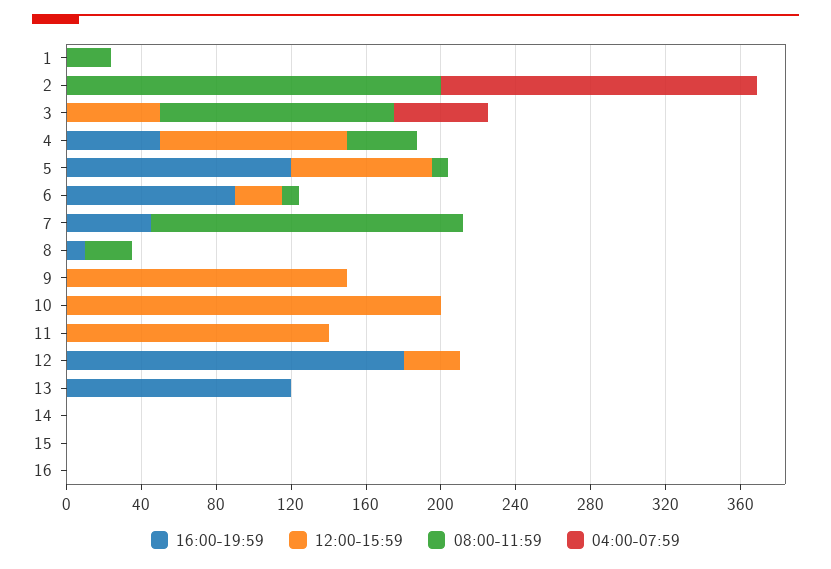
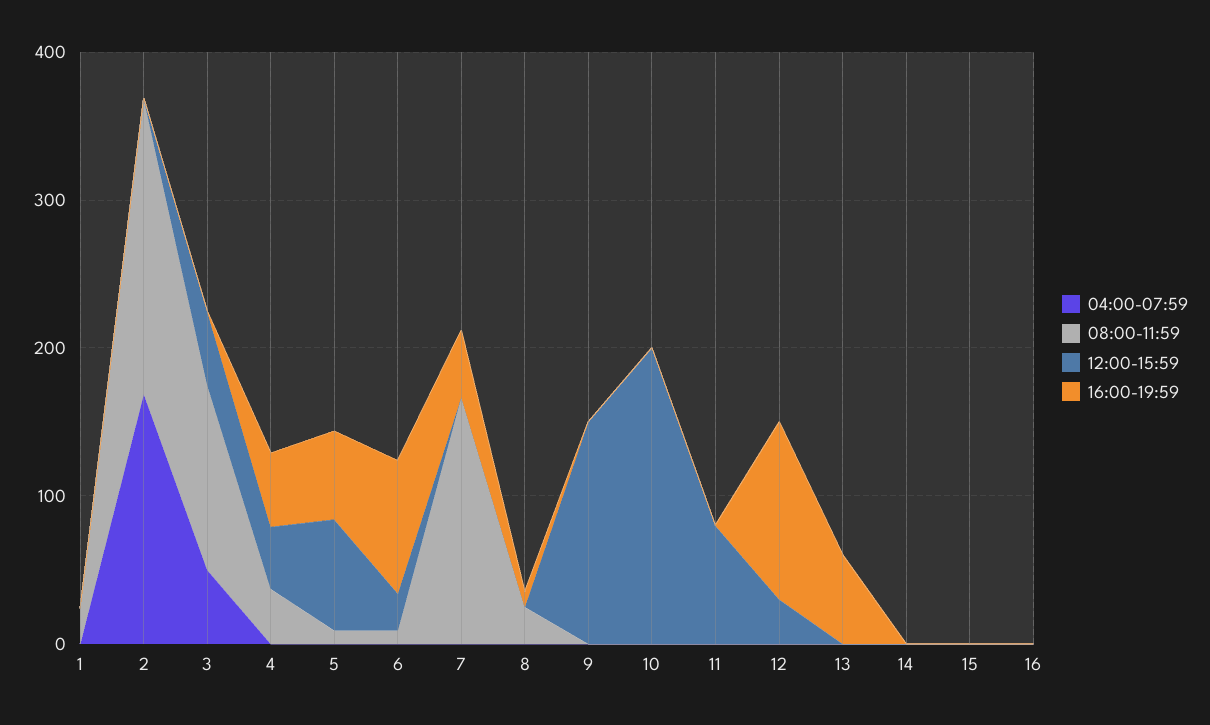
12:00-15:59, 4: 100 -> 40
16:00-19:59, 5: 120 -> 60
12:00-15:59, 11: 140 -> 80
16:00-19:59, 12: 180 -> 120
16:00-19:59, 13: 120 -> 60

